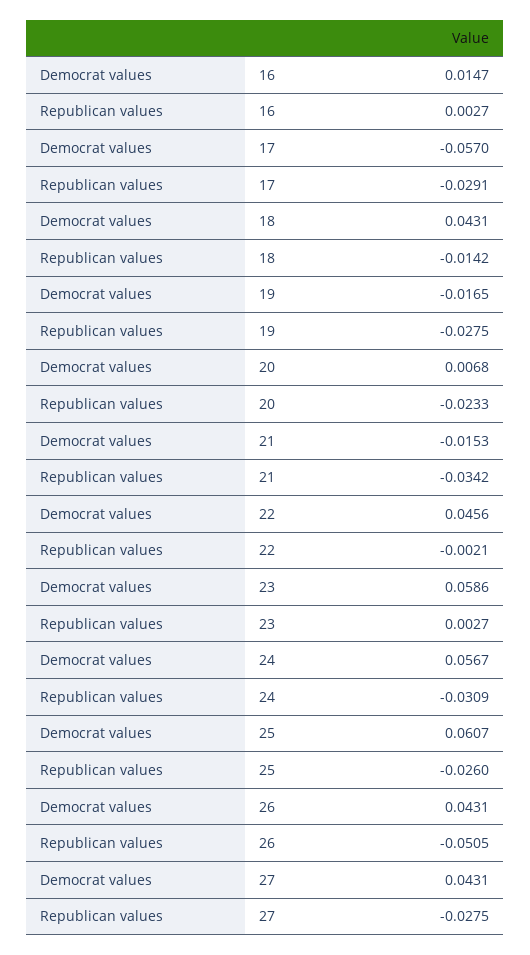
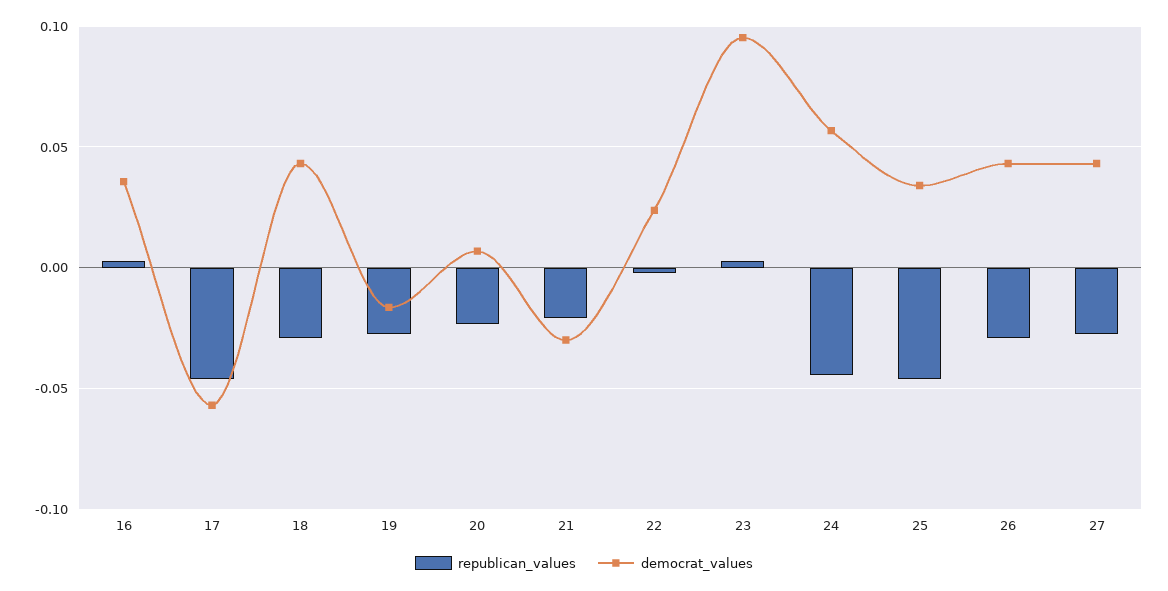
Democrat values, 16: 0.0147 -> 0.035
Republican values, 17: -0.0291 -> -0.045
Republican values, 18: -0.0142 -> -0.03
Democrat values, 21: -0.0153 -> -0.03
Republican values, 21: -0.0342 -> -0.02
Democrat values, 22: 0.0456 -> 0.025
Democrat values, 23: 0.0586 -> 0.095
Republican values, 24: -0.0309 -> -0.045
Democrat values, 25: 0.0607 -> 0.035
Republican values, 25: -0.026 -> -0.045
Republican values, 26: -0.0505 -> -0.03

